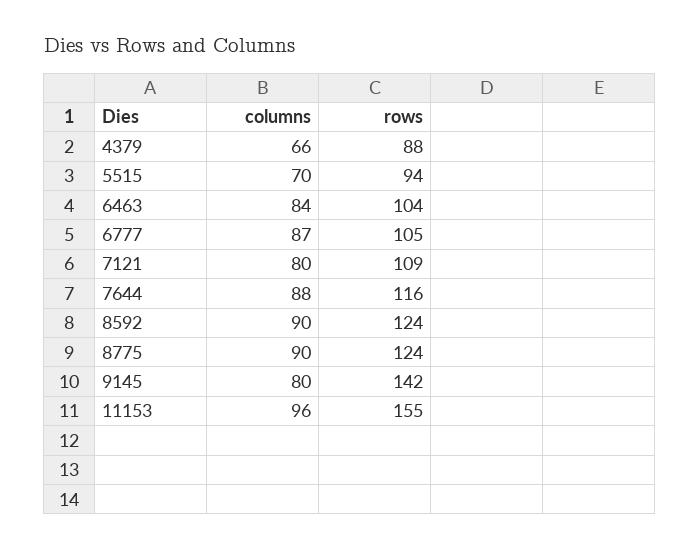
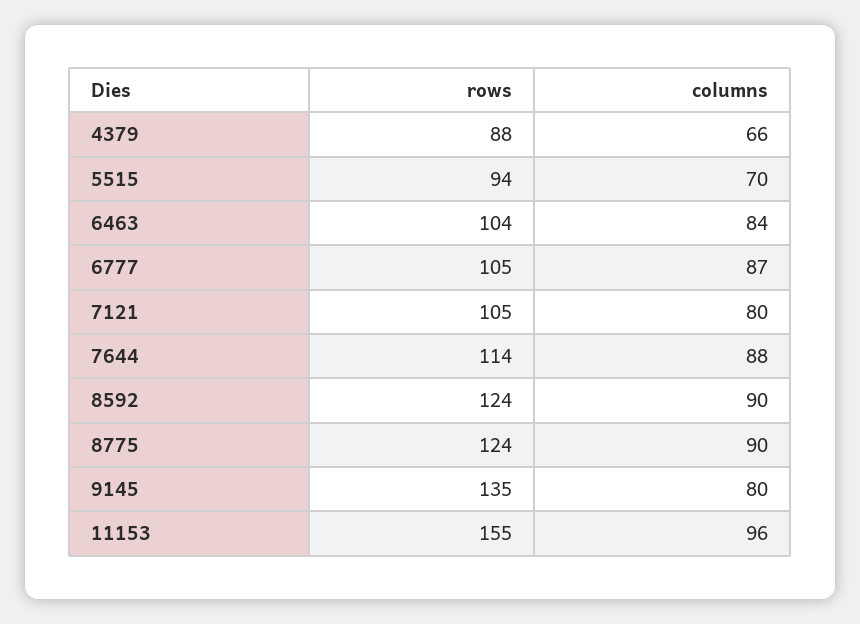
rows, 7121: 109 -> 105
rows, 7644: 116 -> 114
rows, 9145: 142 -> 135

